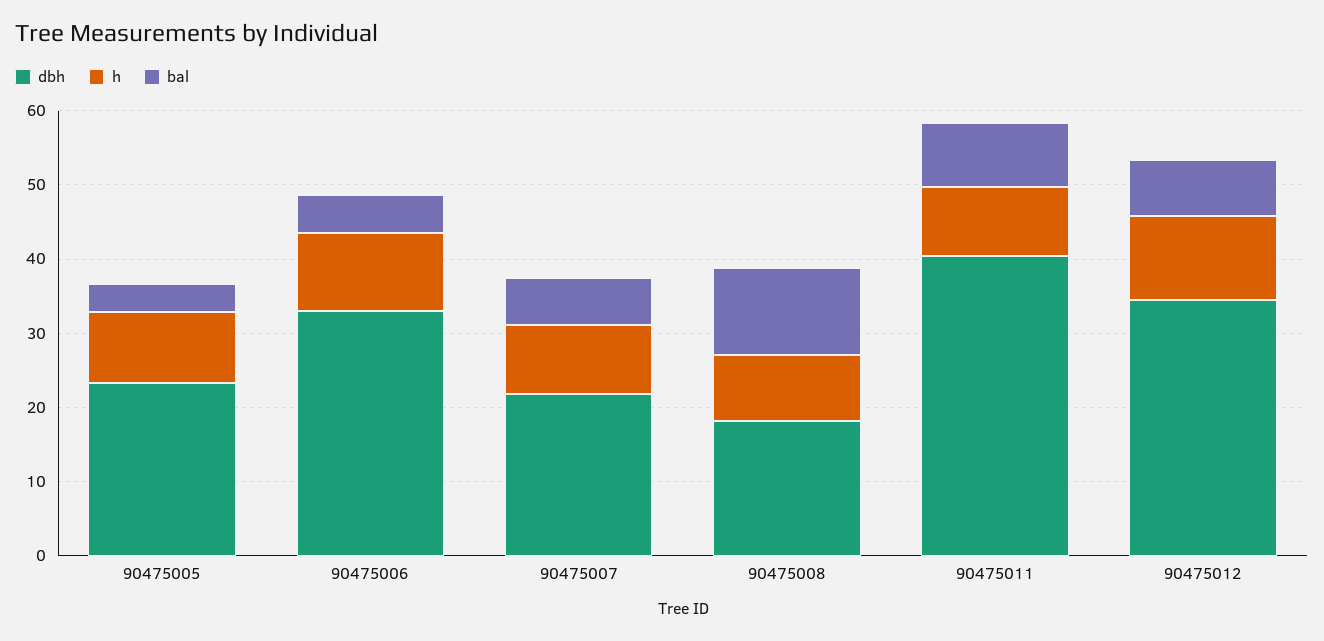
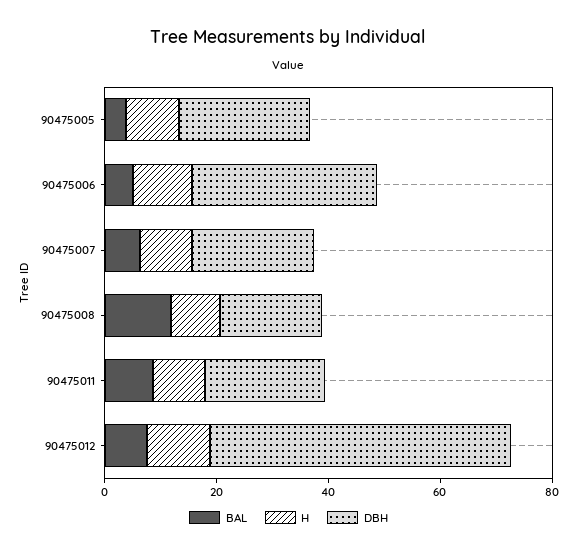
dbh, 90475011: 40 -> 20
dbh, 90475012: 34 -> 55

